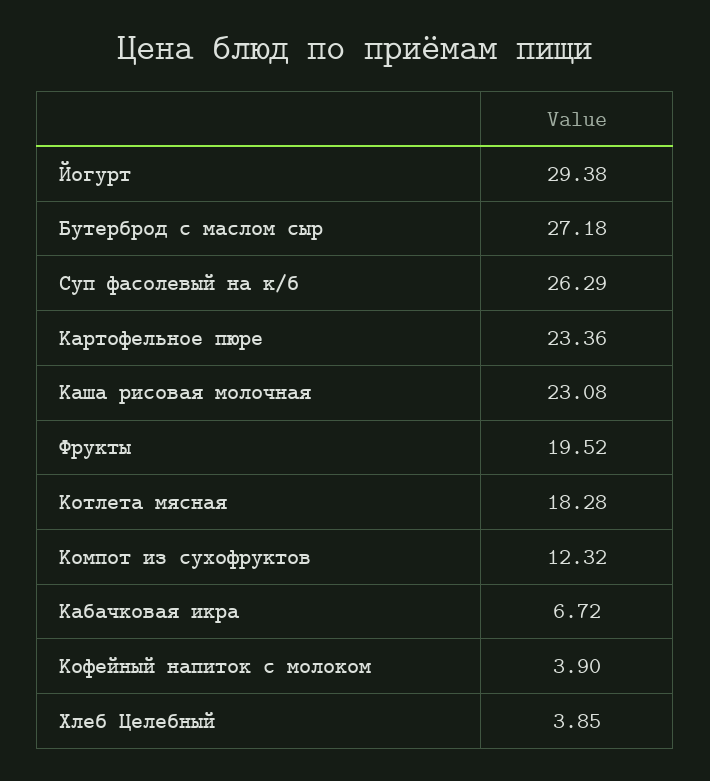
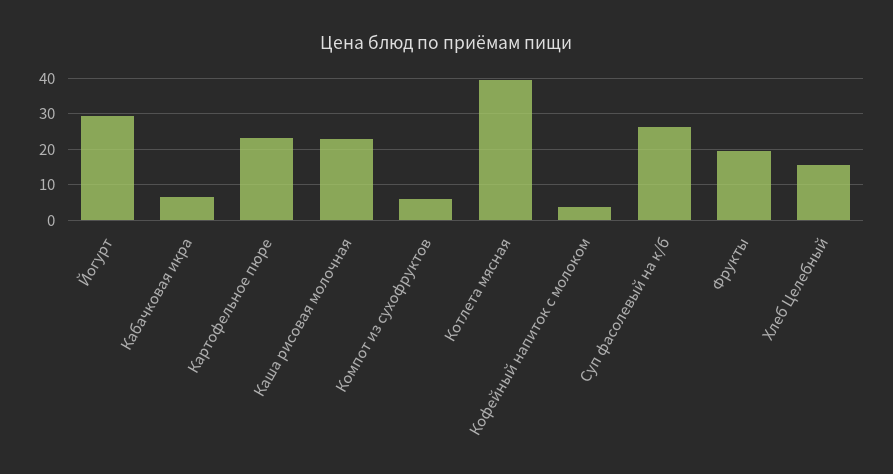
Бутерброд с маслом сыр: 27.18 -> none
Котлета мясная: 18.28 -> 40
Компот из сухофруктов: 12.32 -> 6
Хлеб Целебный: 3.85 -> 16

